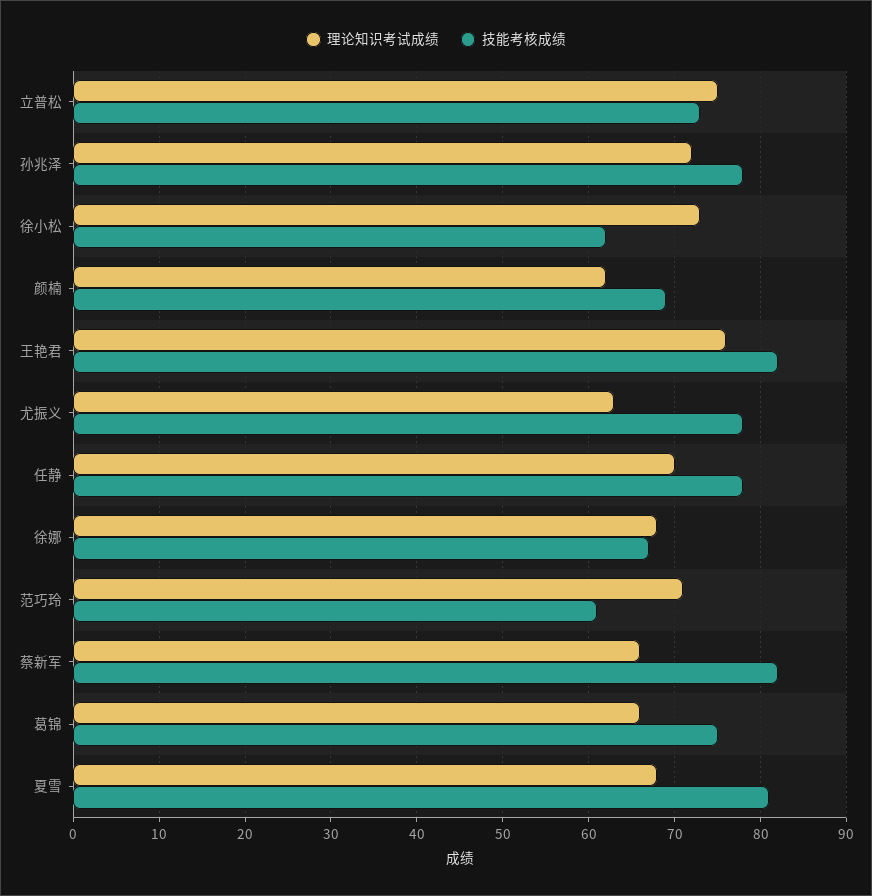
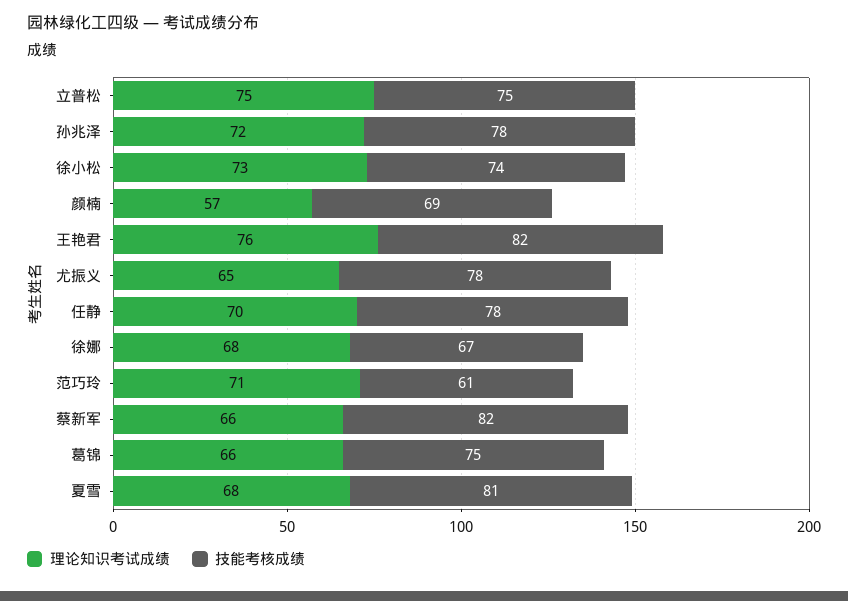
技能考核成绩, 立普松: 73 -> 75
技能考核成绩, 徐小松: 62 -> 74
理论知识考试成绩, 颜楠: 62 -> 57
理论知识考试成绩, 尤振义: 63 -> 65

